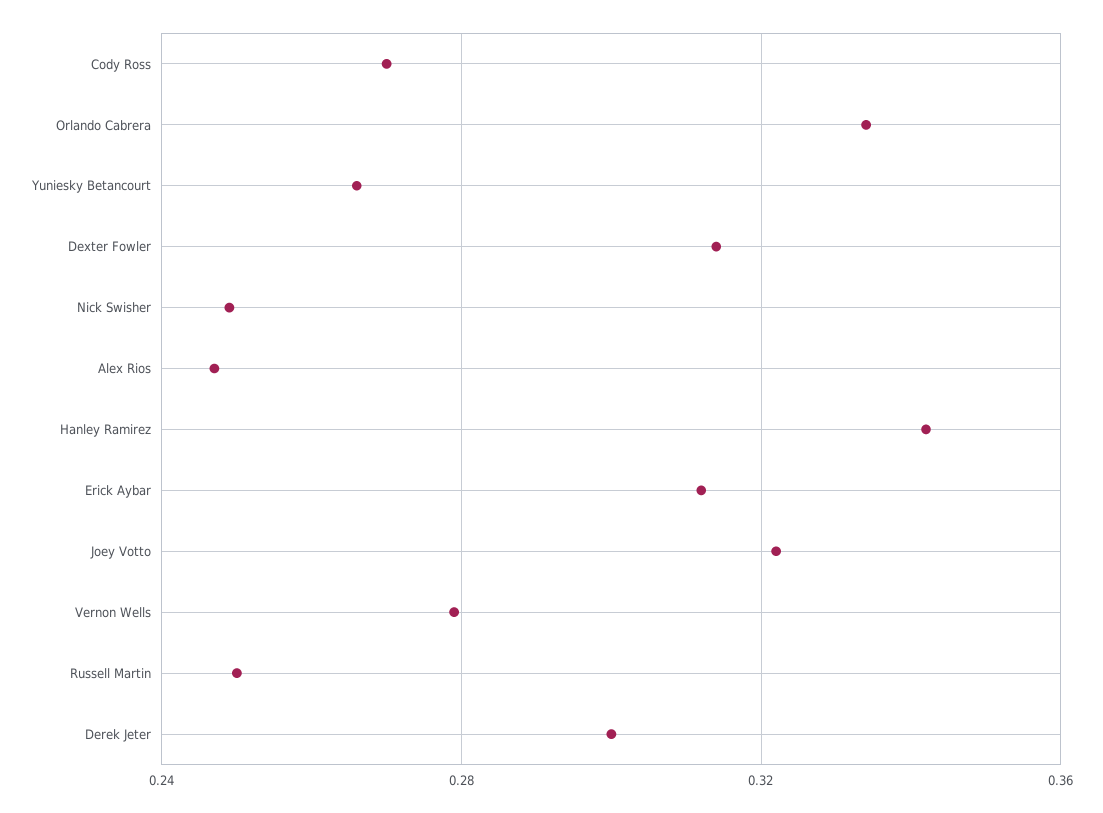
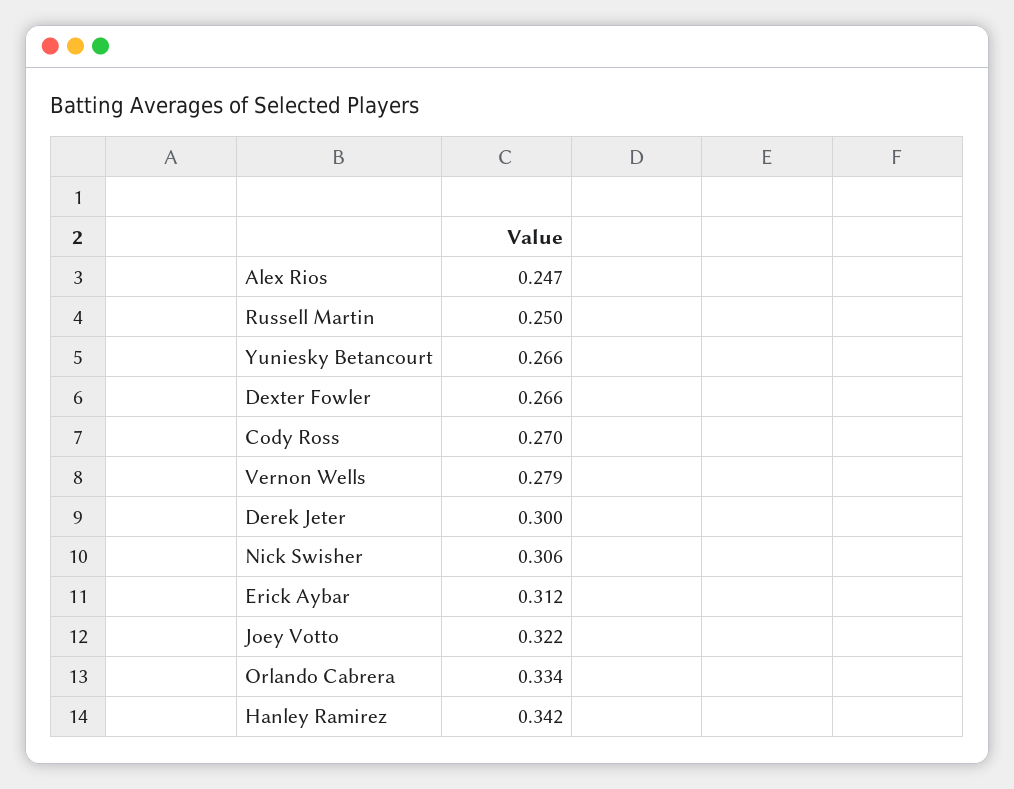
Dexter Fowler: 0.315 -> 0.266
Nick Swisher: 0.25 -> 0.306

